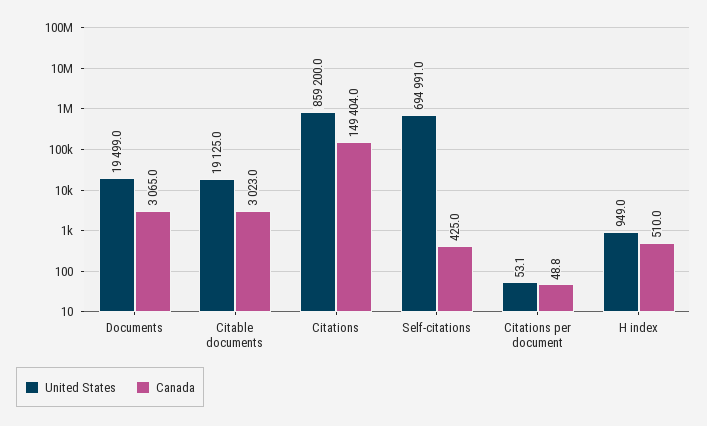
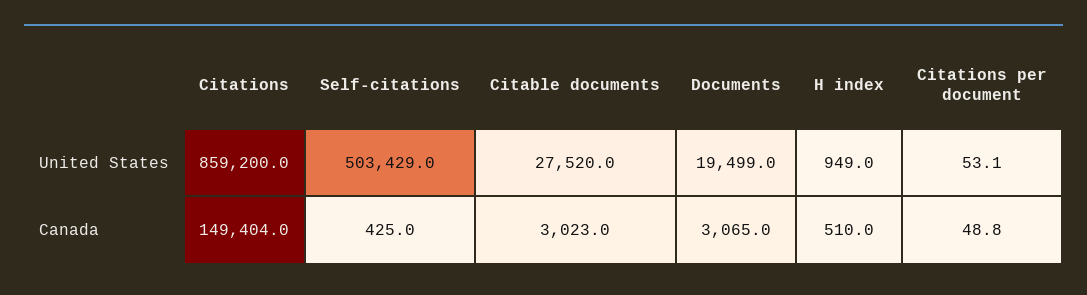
United States, Citable documents: 19125 -> 27520
United States, Self-citations: 694991 -> 503429

